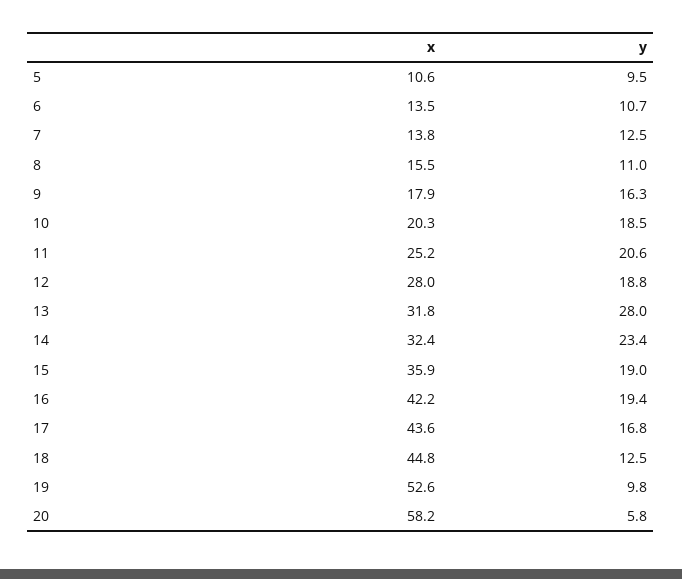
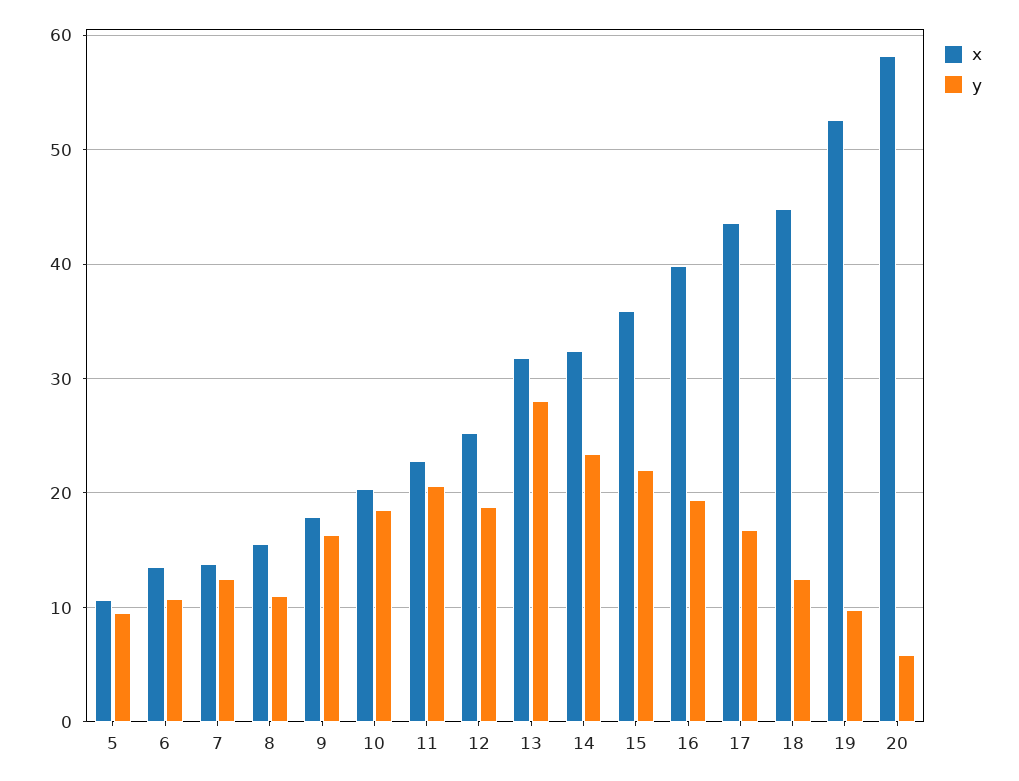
x, 11: 25.2 -> 23
x, 12: 28 -> 25
y, 15: 19 -> 22
x, 16: 42.2 -> 40

